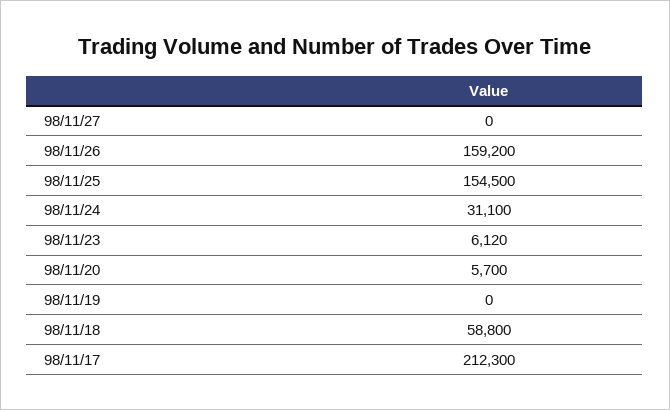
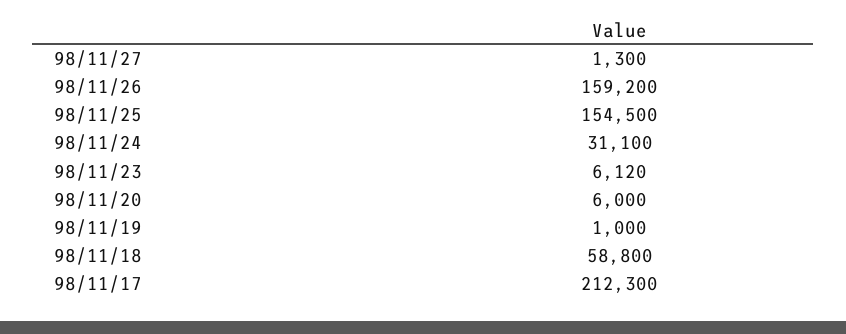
98/11/27: 0 -> 1300
98/11/20: 5700 -> 6000
98/11/19: 0 -> 1000

